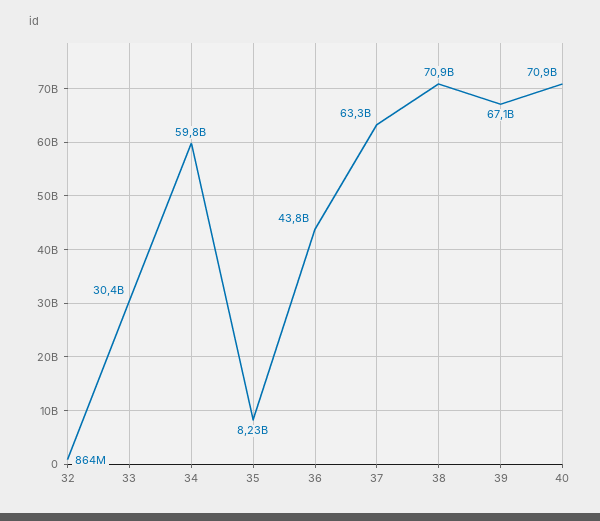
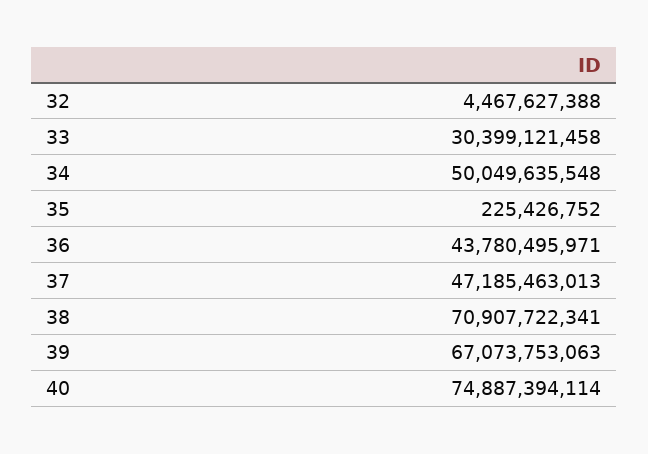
32: 864000000 -> 4467627388
34: 59800000000 -> 50049635548
35: 8230000000 -> 225426752
37: 63300000000 -> 47185463013
40: 70900000000 -> 74887394114

